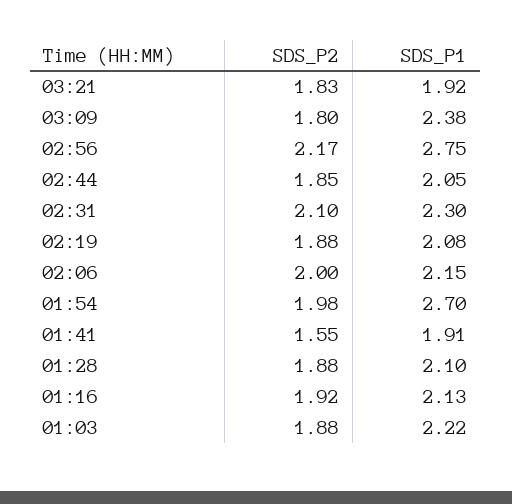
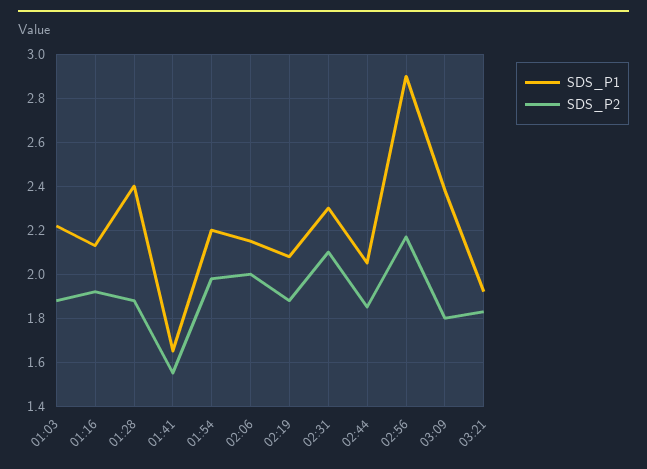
SDS_P1, 02:56: 2.75 -> 2.9
SDS_P1, 01:54: 2.7 -> 2.2
SDS_P1, 01:41: 1.91 -> 1.65
SDS_P1, 01:28: 2.1 -> 2.4

